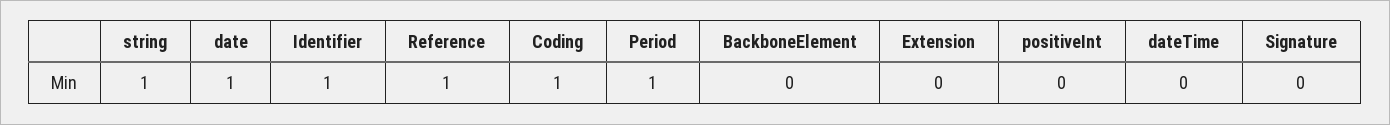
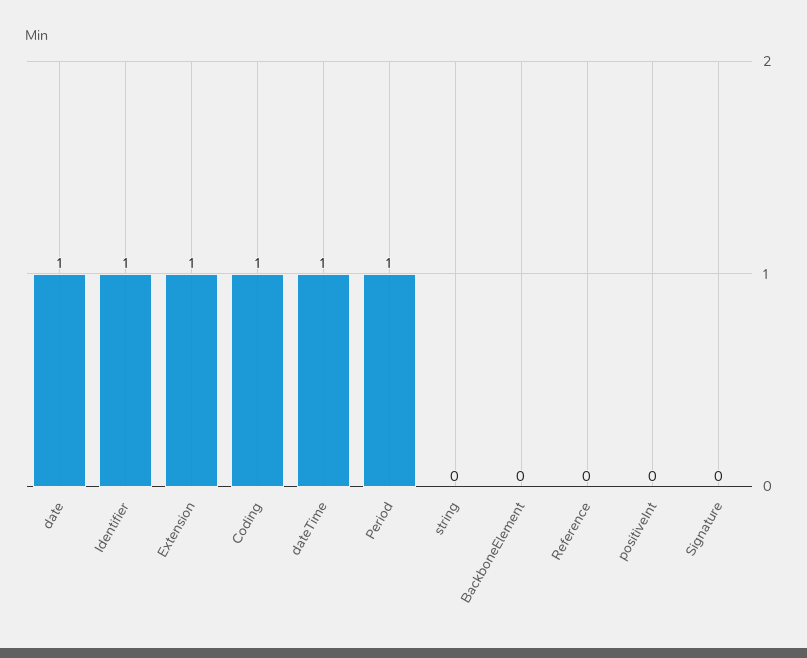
string: 1 -> 0
Reference: 1 -> 0
Extension: 0 -> 1
dateTime: 0 -> 1

